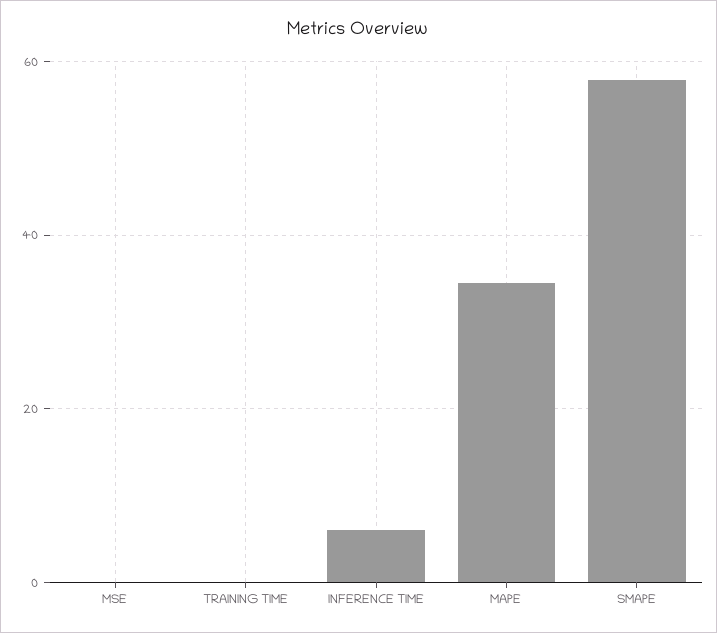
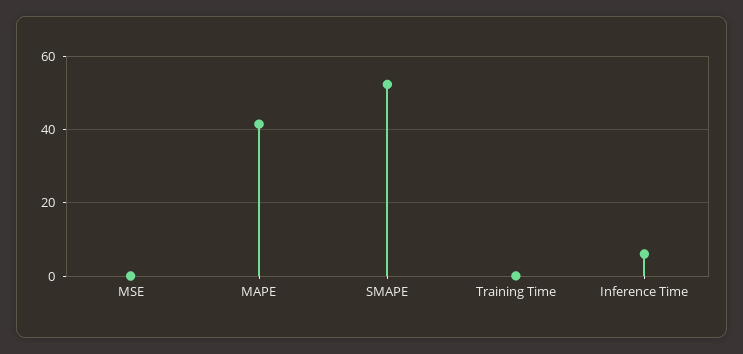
MAPE: 34 -> 42
SMAPE: 58 -> 52

